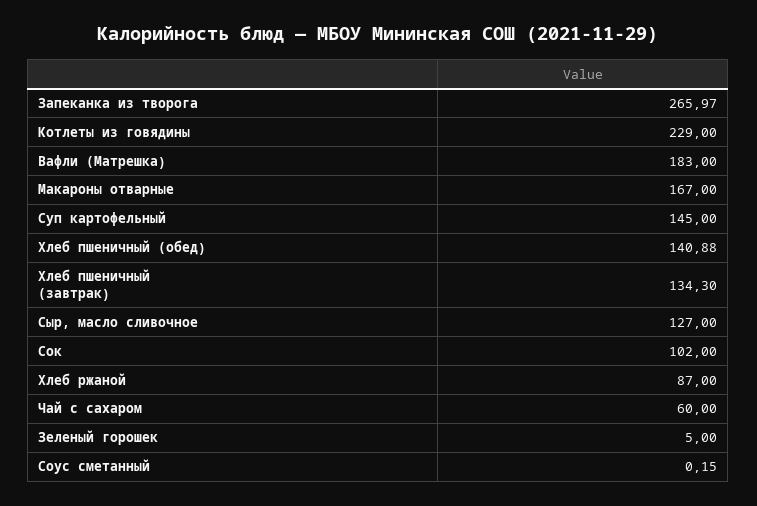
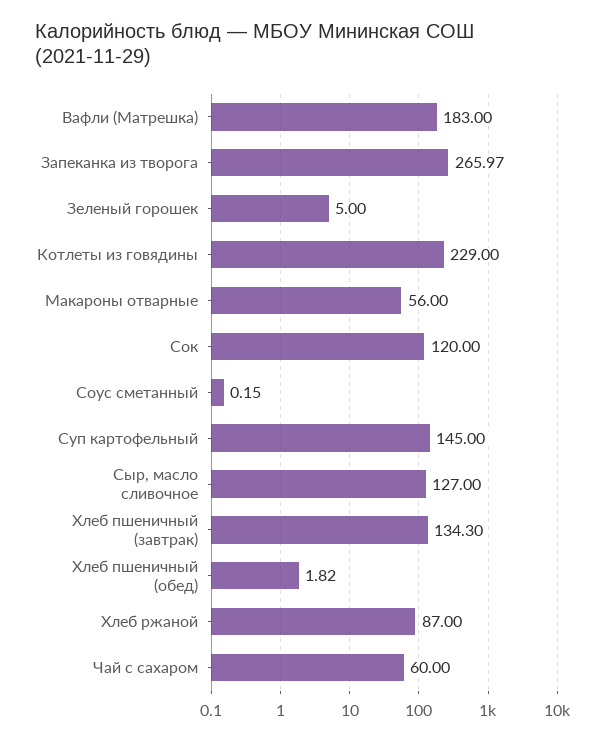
Макароны отварные: 167 -> 56
Хлеб пшеничный (обед): 140.88 -> 1.82
Сок: 102 -> 120

